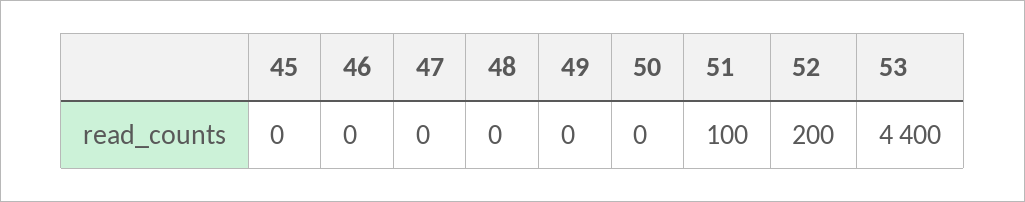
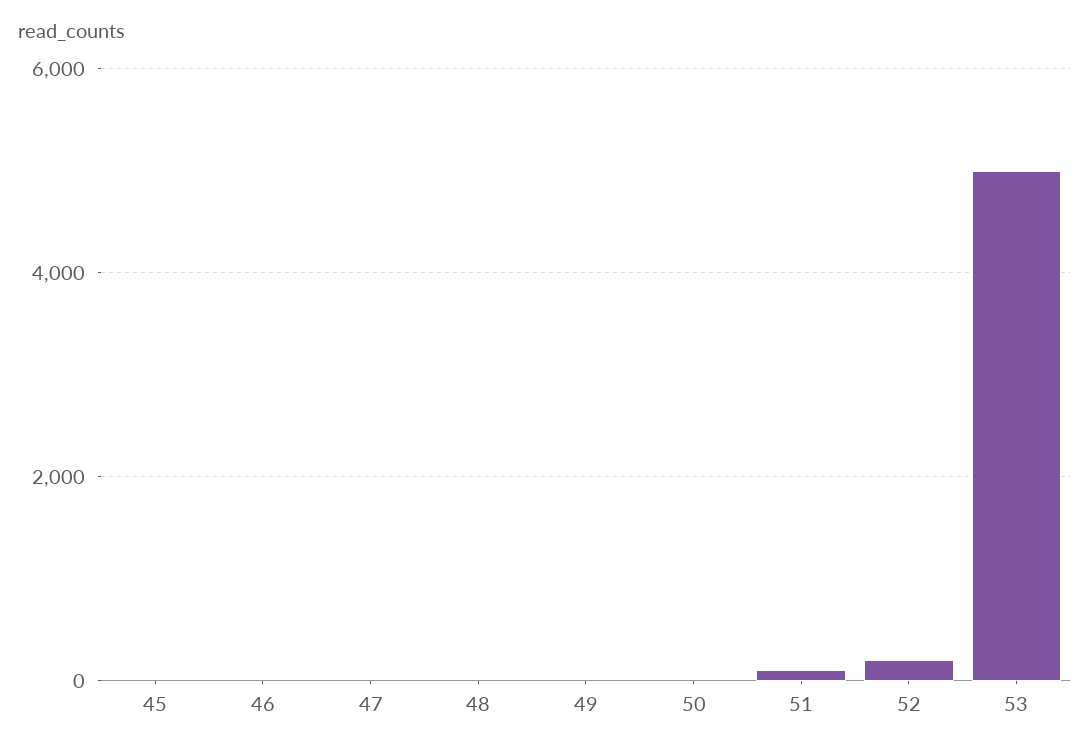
53: 4400 -> 5000

